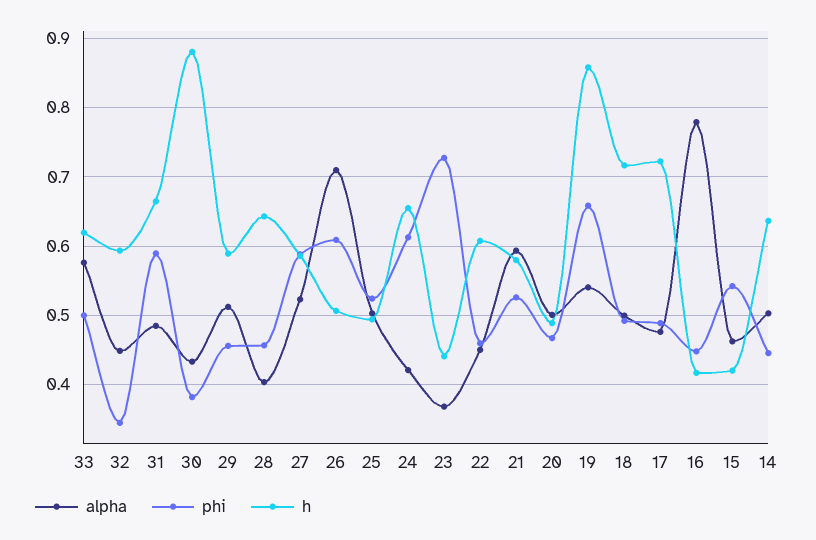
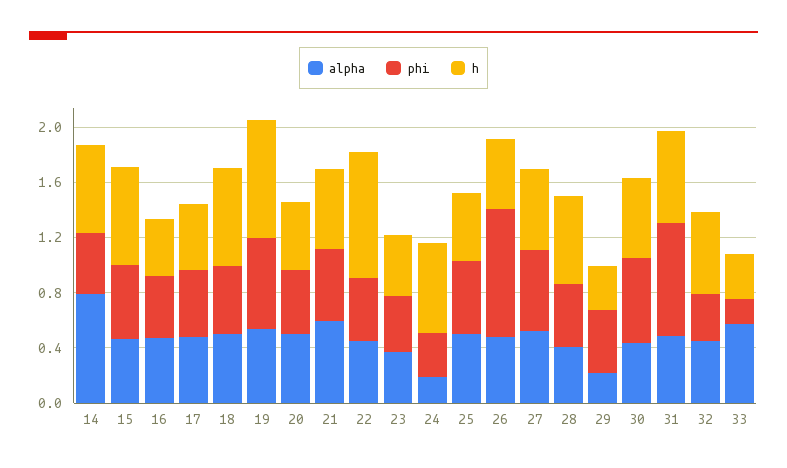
phi, 33: 0.5 -> 0.2
h, 33: 0.62 -> 0.3
phi, 31: 0.59 -> 0.8
phi, 30: 0.38 -> 0.6
h, 30: 0.88 -> 0.6
alpha, 29: 0.51 -> 0.2
h, 29: 0.59 -> 0.3
alpha, 26: 0.71 -> 0.5
phi, 26: 0.61 -> 0.9
alpha, 24: 0.42 -> 0.2
phi, 24: 0.61 -> 0.3
phi, 23: 0.73 -> 0.4
h, 22: 0.61 -> 0.9
h, 17: 0.72 -> 0.5
alpha, 16: 0.78 -> 0.5
h, 15: 0.42 -> 0.7
alpha, 14: 0.5 -> 0.8

